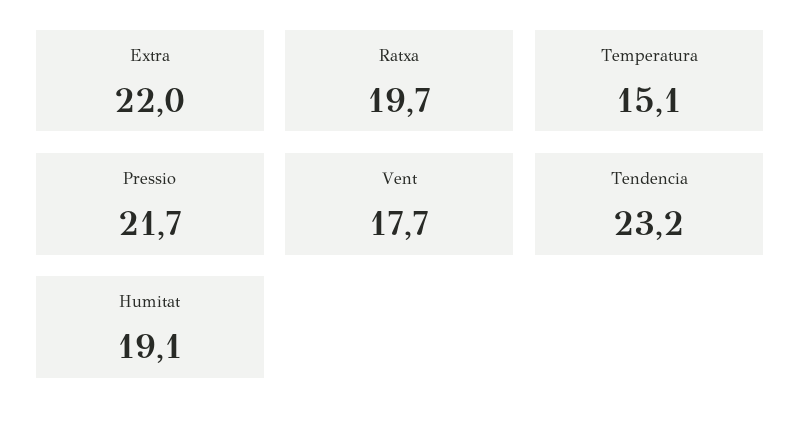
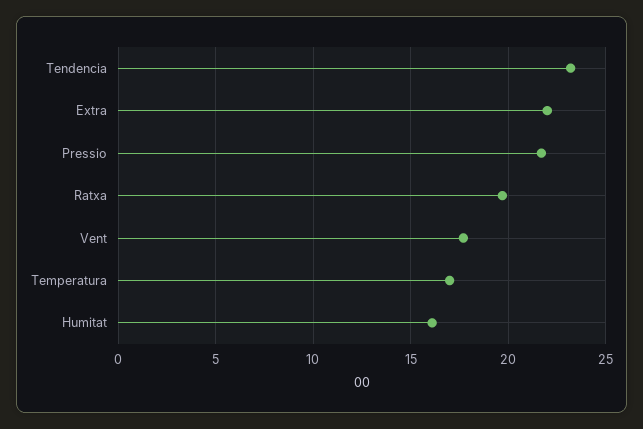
Temperatura: 15.1 -> 17
Humitat: 19.1 -> 16

